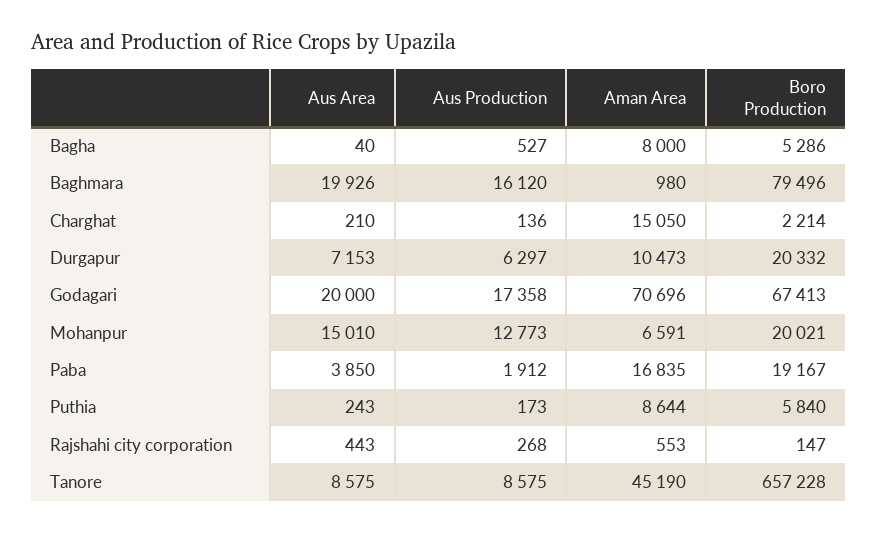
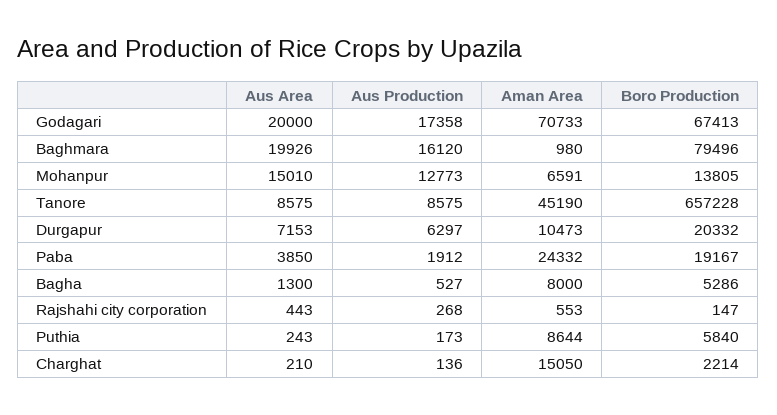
Aus Area, Bagha: 40 -> 1300
Aman Area, Godagari: 70696 -> 70733
Boro Production, Mohanpur: 20021 -> 13805
Aman Area, Paba: 16835 -> 24332

